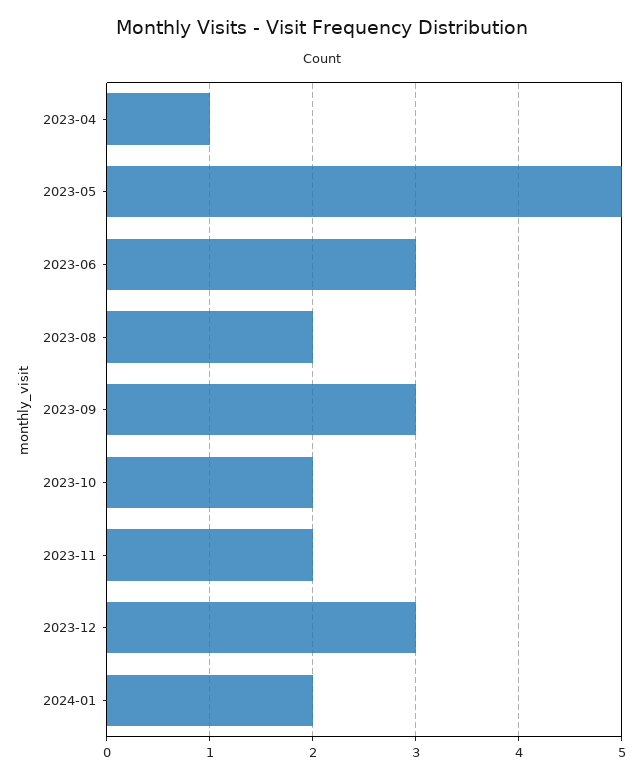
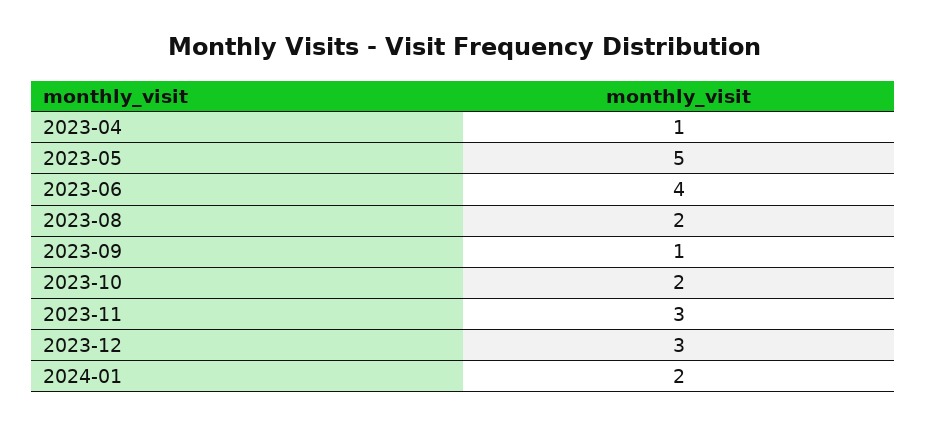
2023-06: 3 -> 4
2023-09: 3 -> 1
2023-11: 2 -> 3

